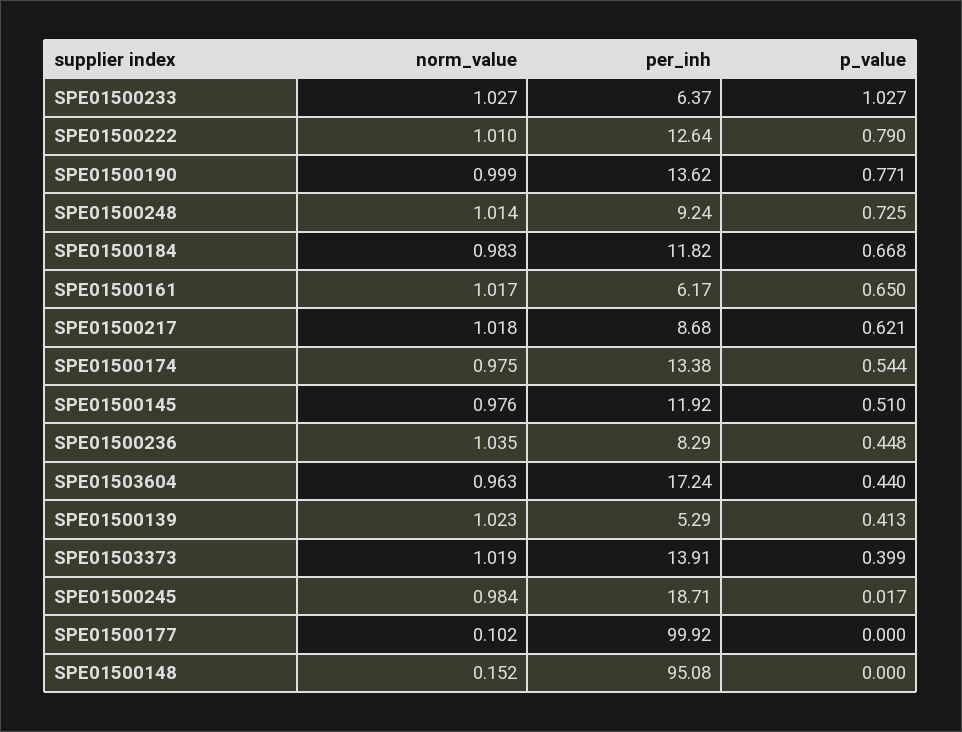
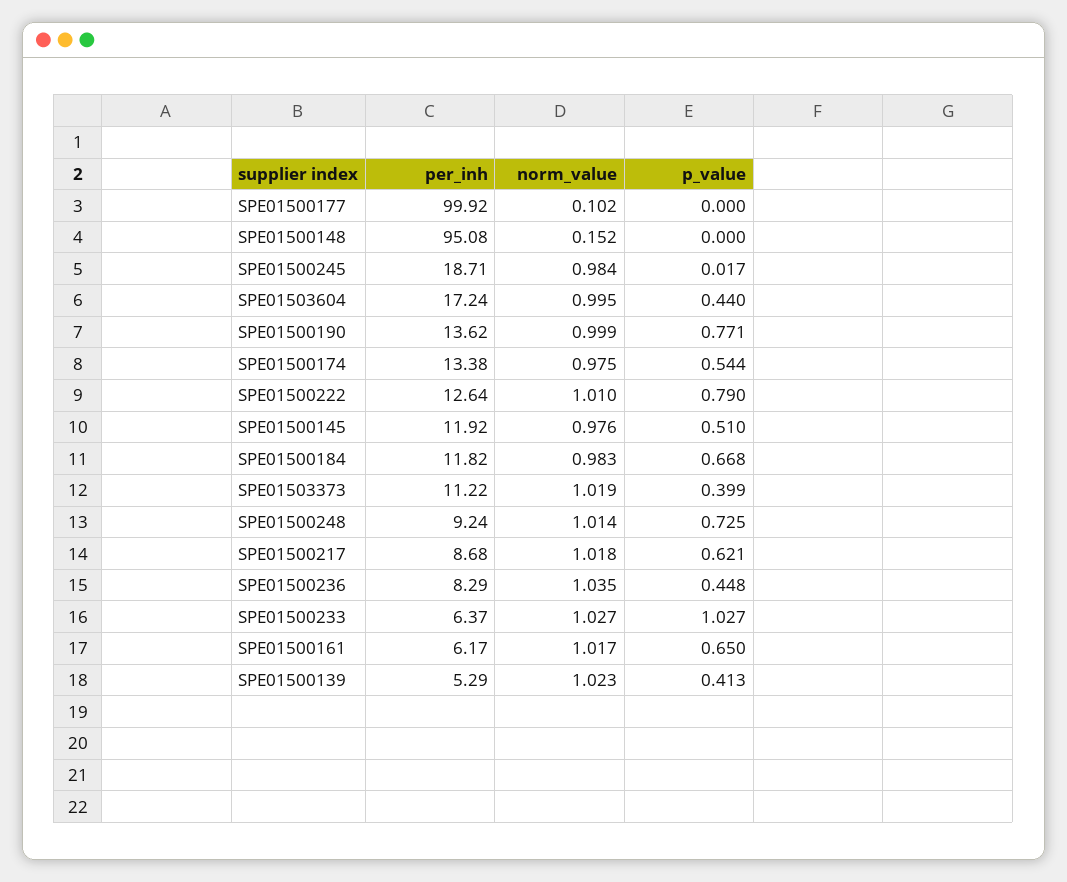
norm_value, SPE01503604: 0.963 -> 0.995
per_inh, SPE01503373: 13.91 -> 11.22

